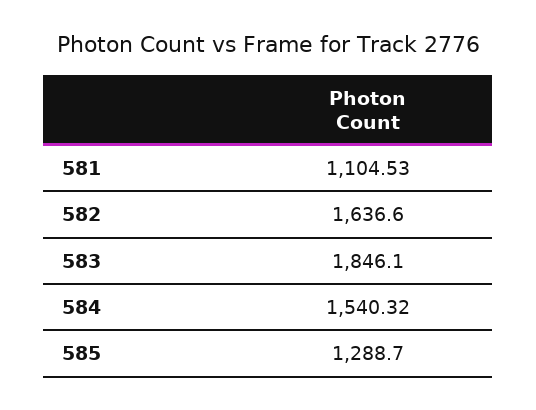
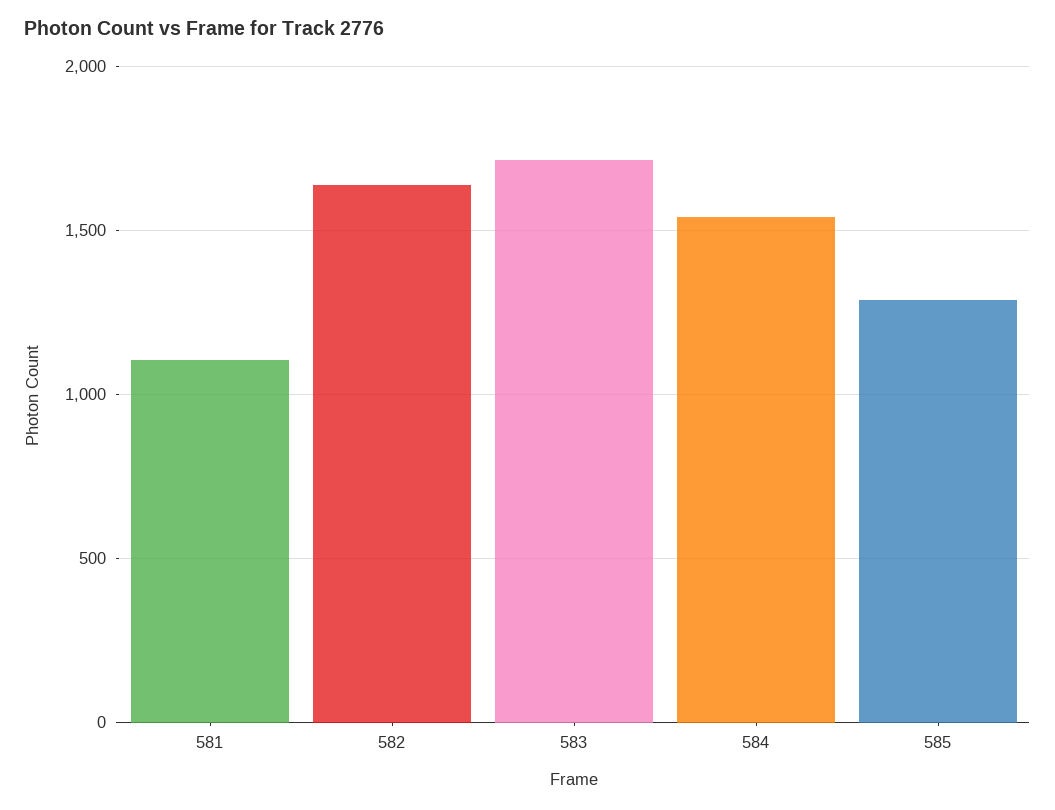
583: 1846.1 -> 1700

